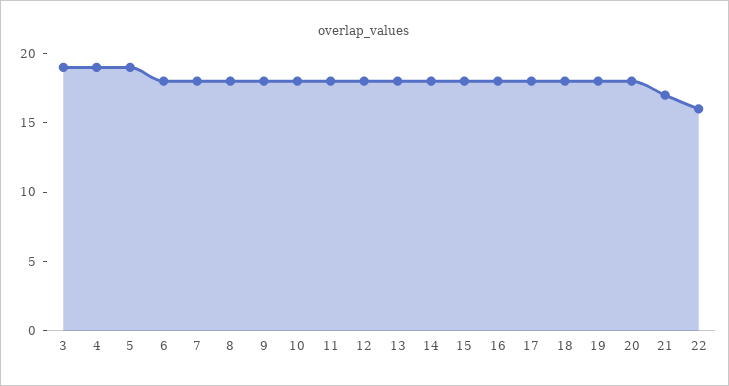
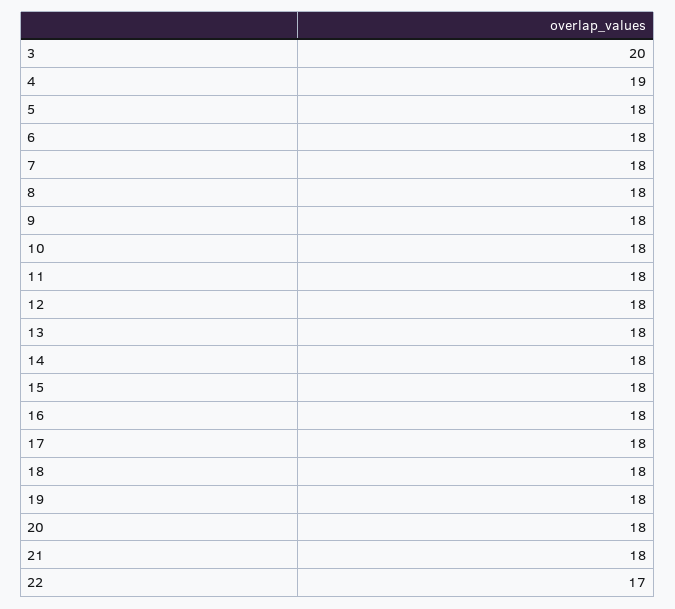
3: 19 -> 20
5: 19 -> 18
21: 17 -> 18
22: 16 -> 17

